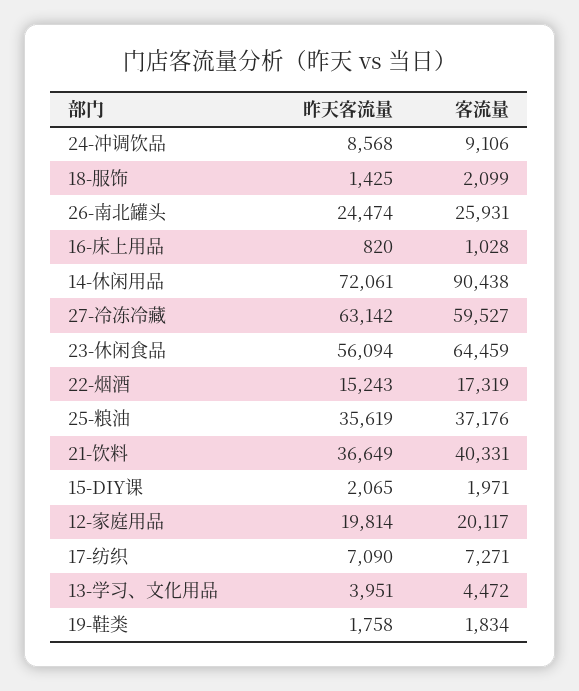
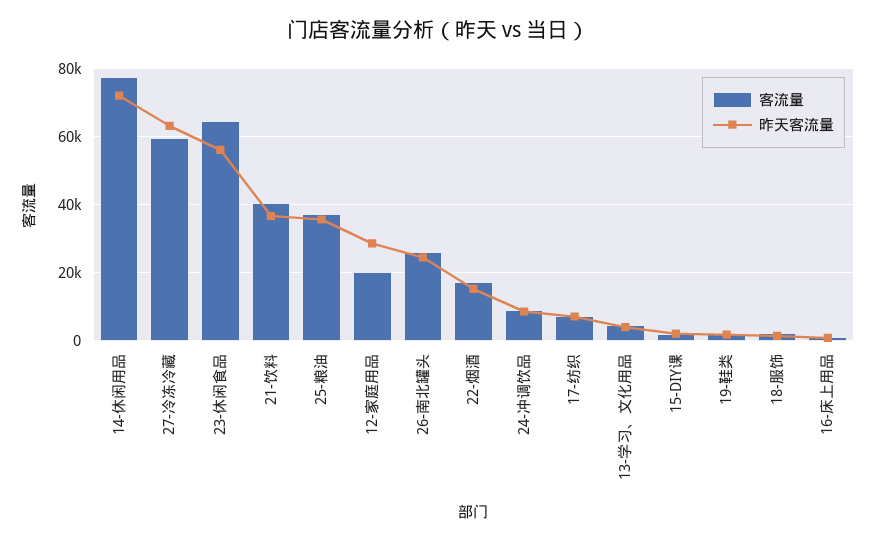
客流量, 14-休闲用品: 90438 -> 78000
昨天客流量, 12-家庭用品: 19814 -> 28000

